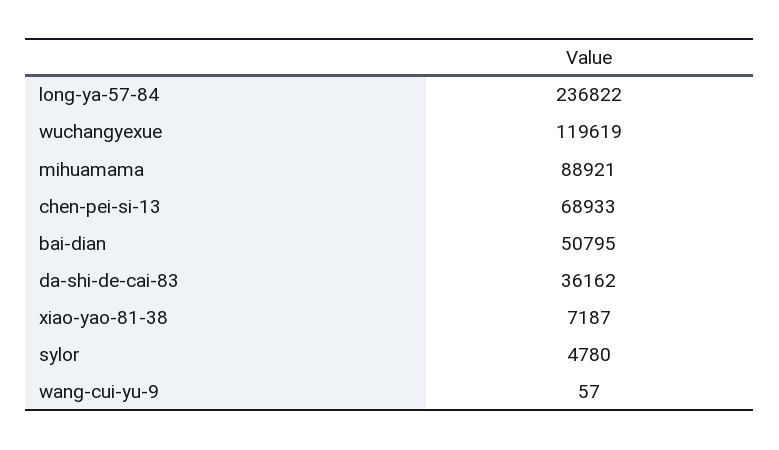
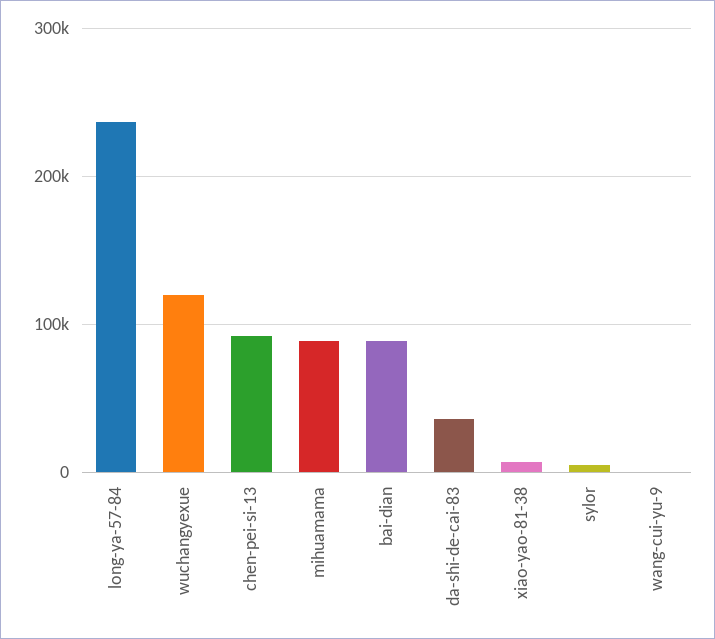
chen-pei-si-13: 68933 -> 90000
bai-dian: 50795 -> 90000

